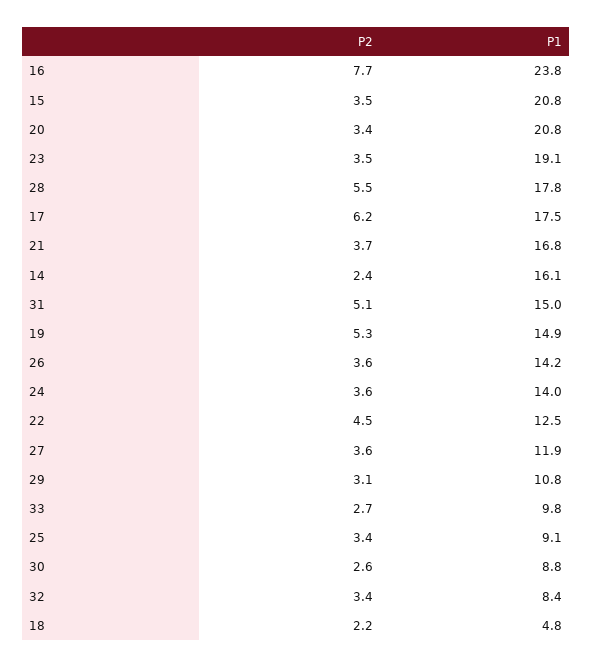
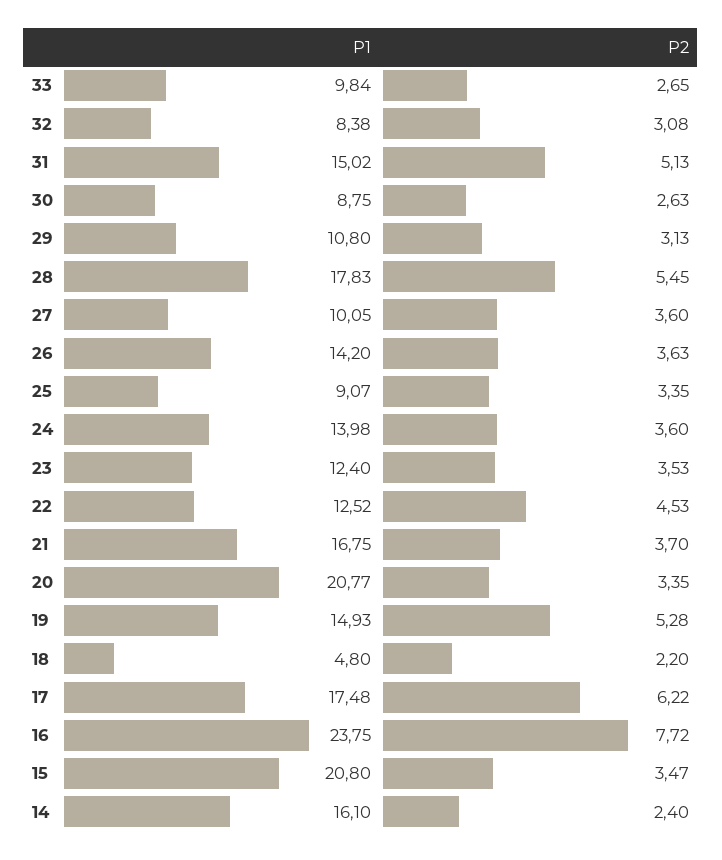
P1, 23: 19.1 -> 12.4
P1, 27: 11.9 -> 10.05
P2, 32: 3.4 -> 3.08

